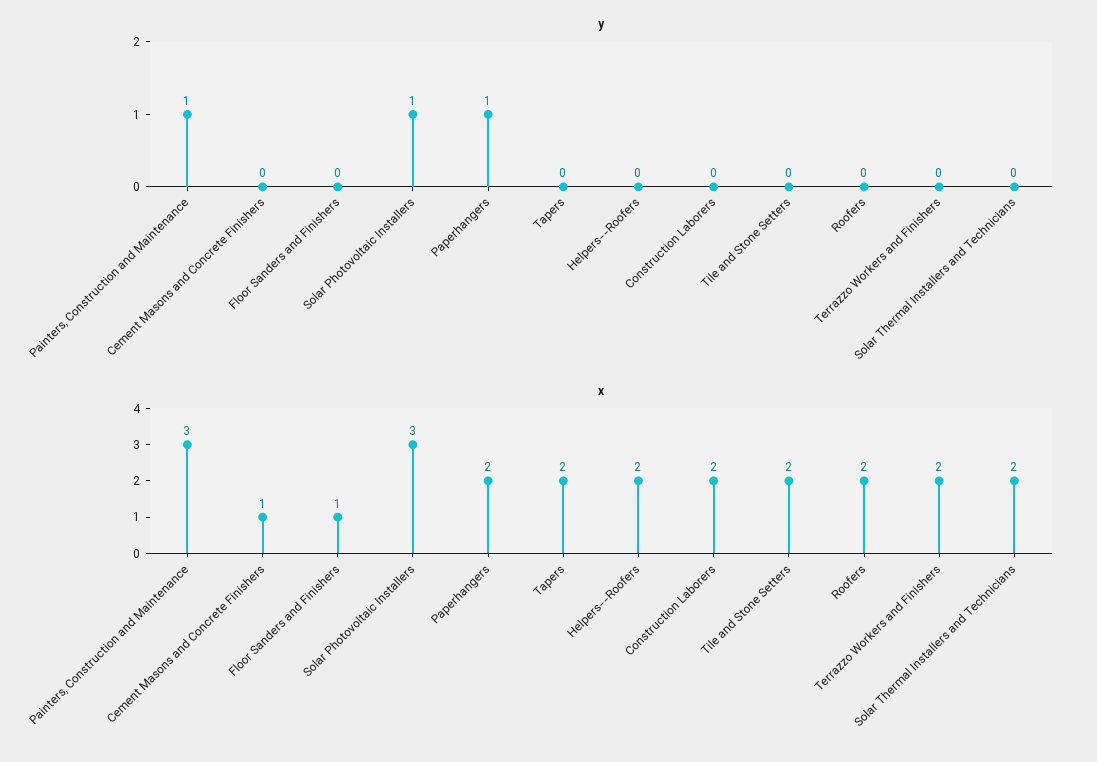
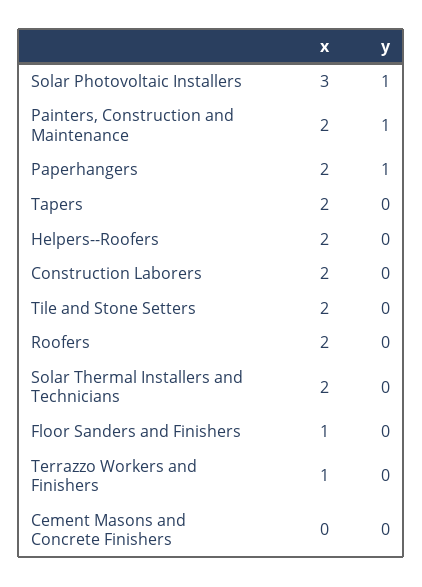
x, Painters, Construction and Maintenance: 3 -> 2
x, Cement Masons and Concrete Finishers: 1 -> 0
x, Terrazzo Workers and Finishers: 2 -> 1

